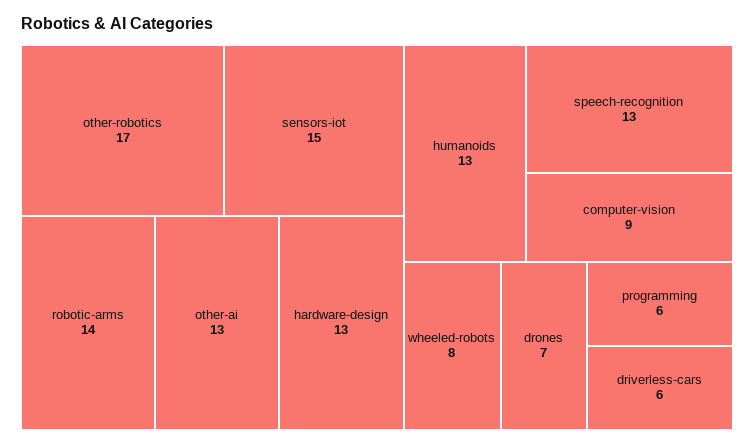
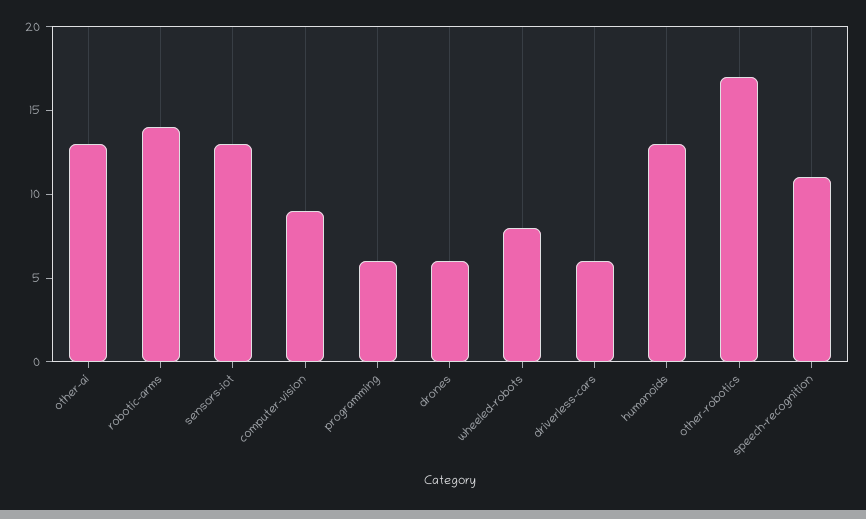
sensors-iot: 15 -> 13
hardware-design: 13 -> none
speech-recognition: 13 -> 11
drones: 7 -> 6

